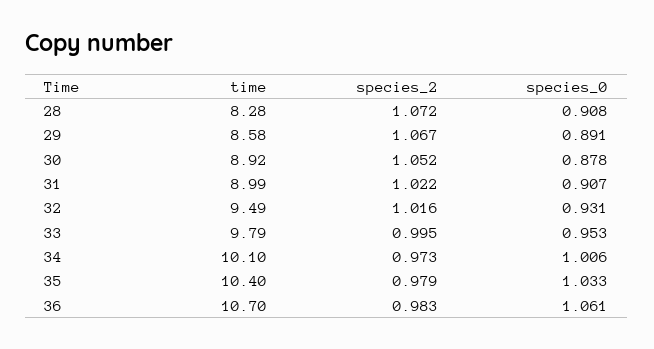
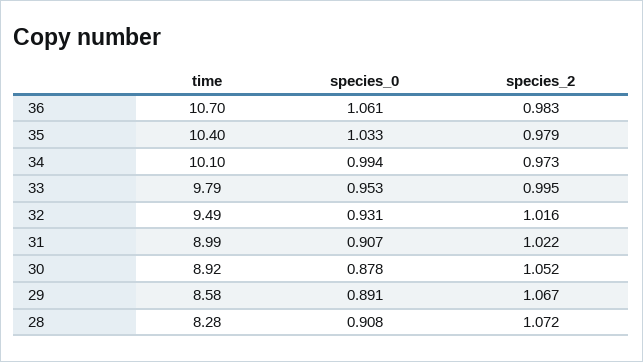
species_0, 34: 1.006 -> 0.994

